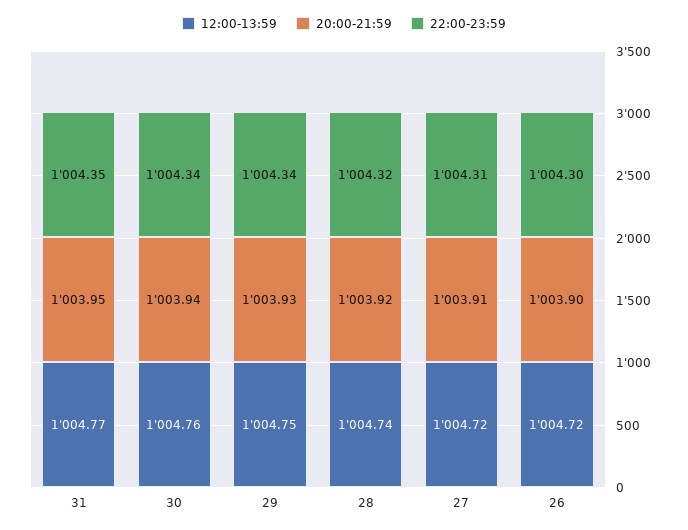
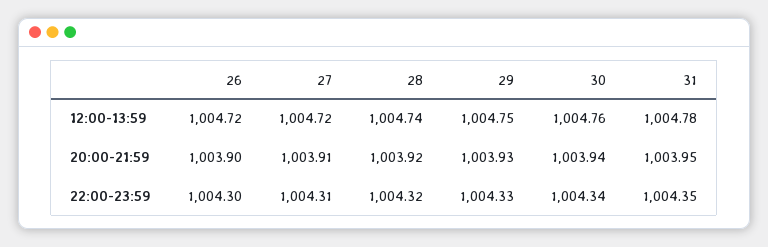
12:00-13:59, 31: 1004.77 -> 1004.78
22:00-23:59, 29: 1004.34 -> 1004.33

